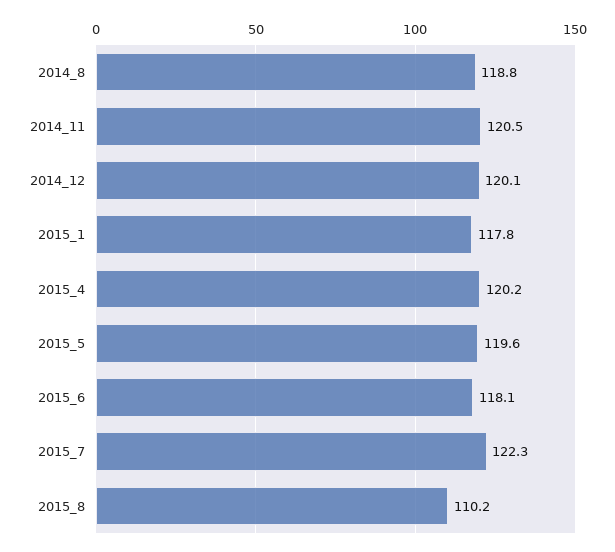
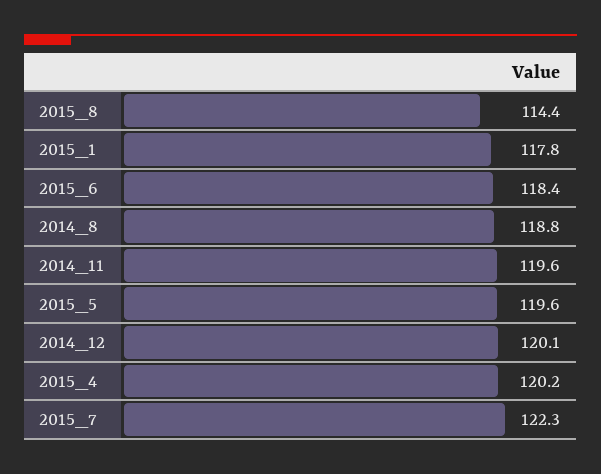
2014_11: 120.5 -> 119.6
2015_6: 118.1 -> 118.4
2015_8: 110.2 -> 114.4

